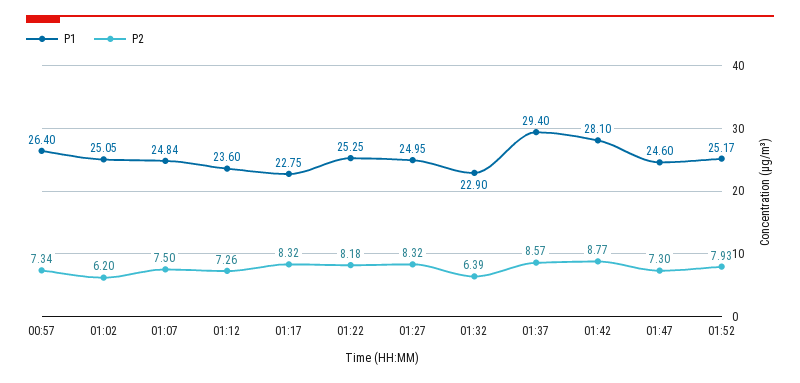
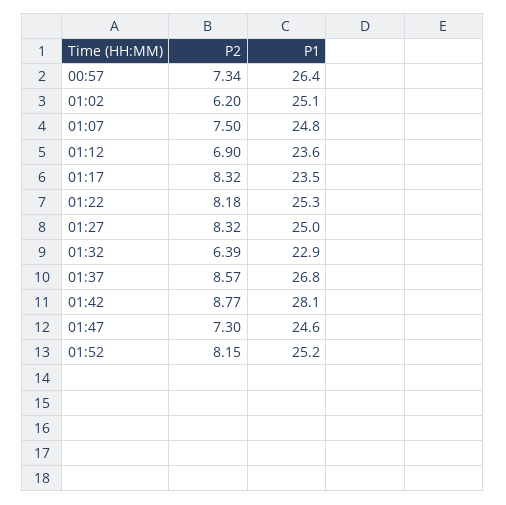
P2, 01:12: 7.26 -> 6.9
P1, 01:17: 22.75 -> 23.5
P1, 01:37: 29.4 -> 26.8
P2, 01:52: 7.93 -> 8.15

